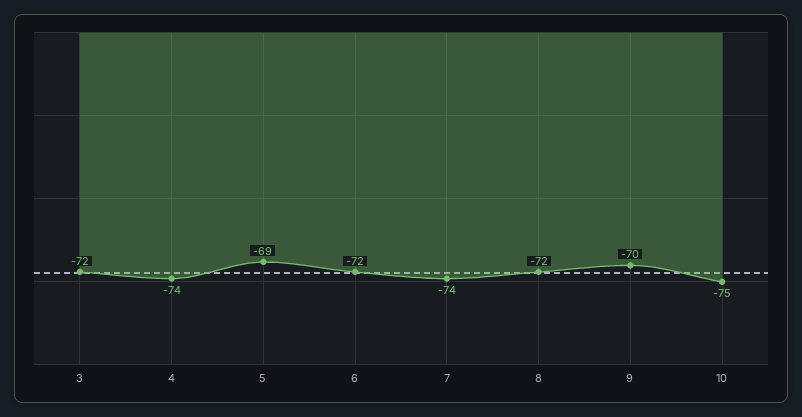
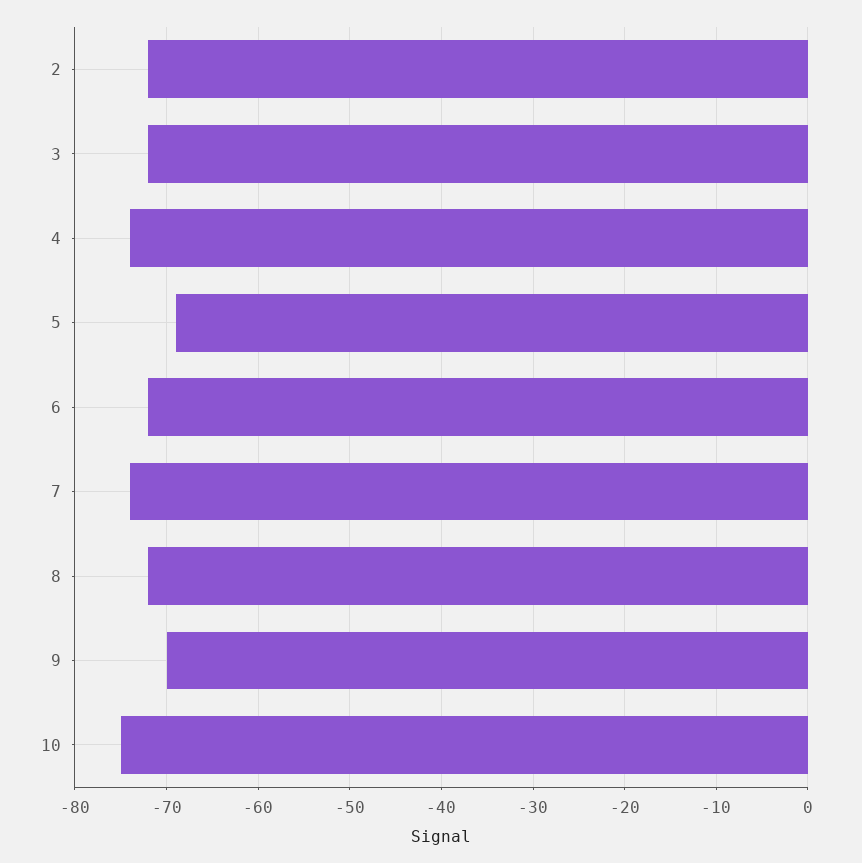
2: none -> -72

